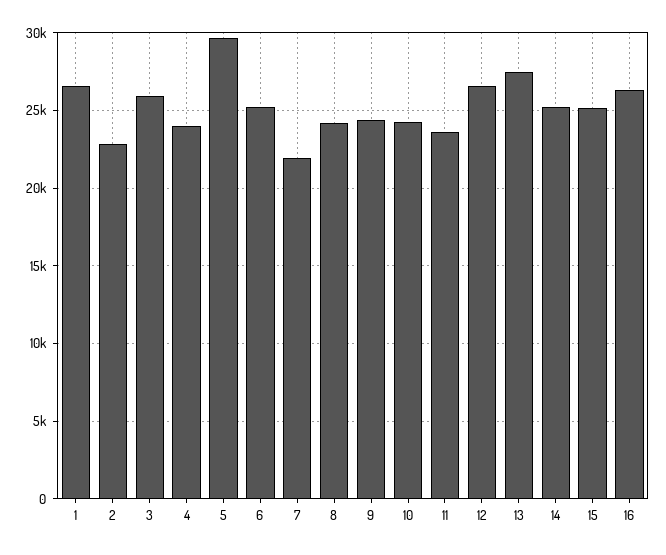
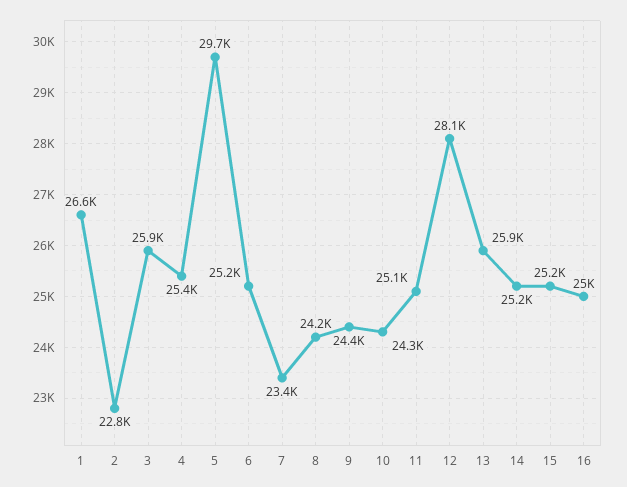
4: 24000 -> 25400
7: 22000 -> 23400
11: 23500 -> 25100
12: 26500 -> 28100
13: 27500 -> 25900
16: 26500 -> 25000

